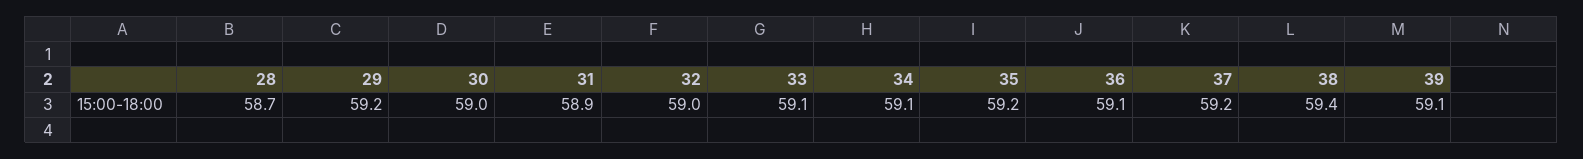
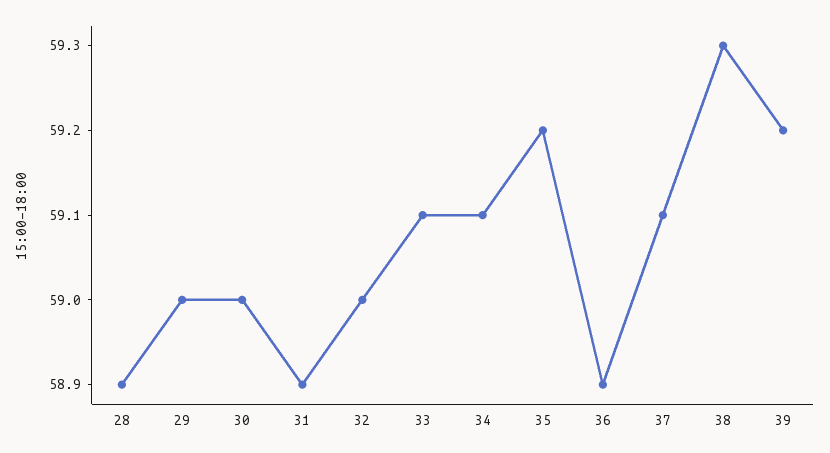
28: 58.7 -> 58.9
29: 59.2 -> 59
36: 59.1 -> 58.9
37: 59.2 -> 59.1
38: 59.4 -> 59.3
39: 59.1 -> 59.2

